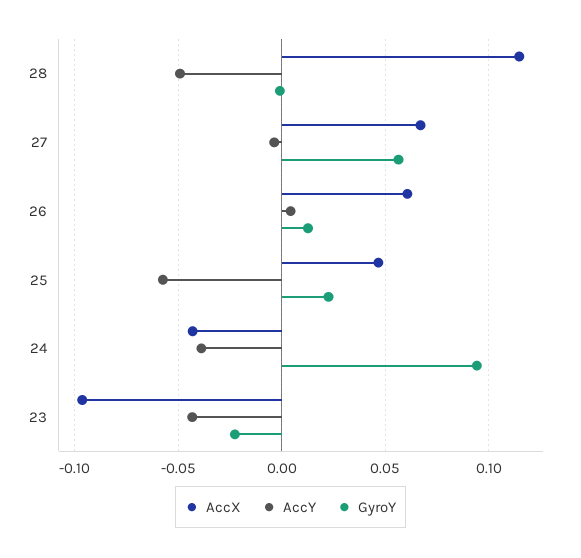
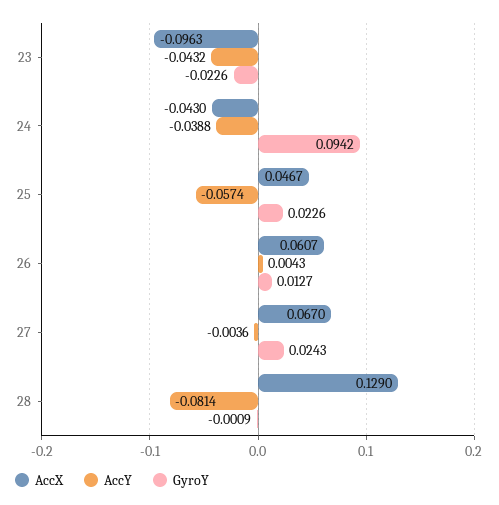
AccX, 28: 0.115 -> 0.129
AccY, 28: -0.05 -> -0.0814
GyroY, 27: 0.055 -> 0.0243

